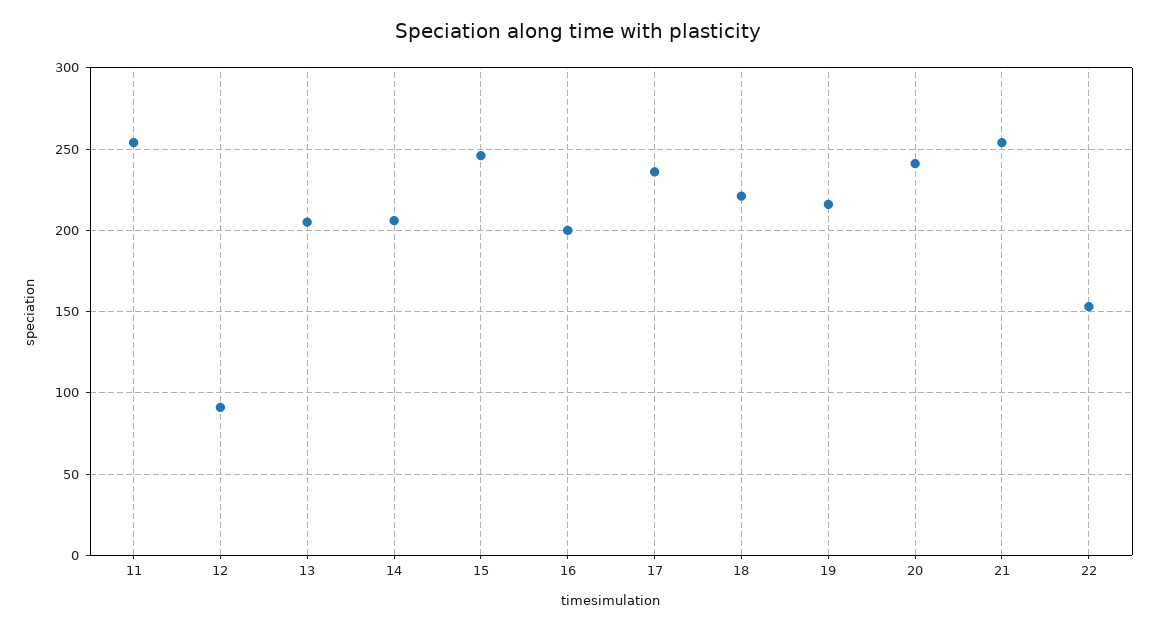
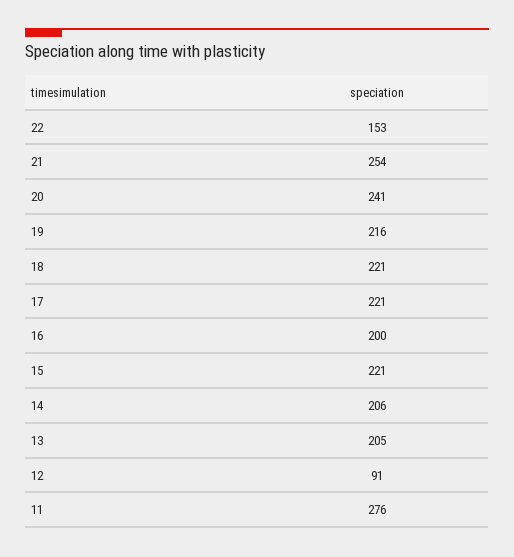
11: 255 -> 276
15: 245 -> 221
17: 235 -> 221

